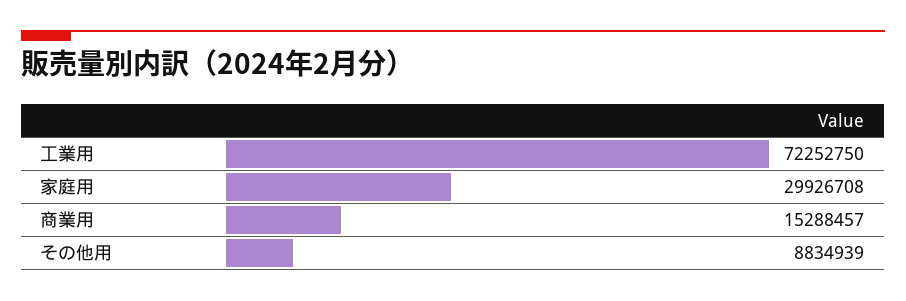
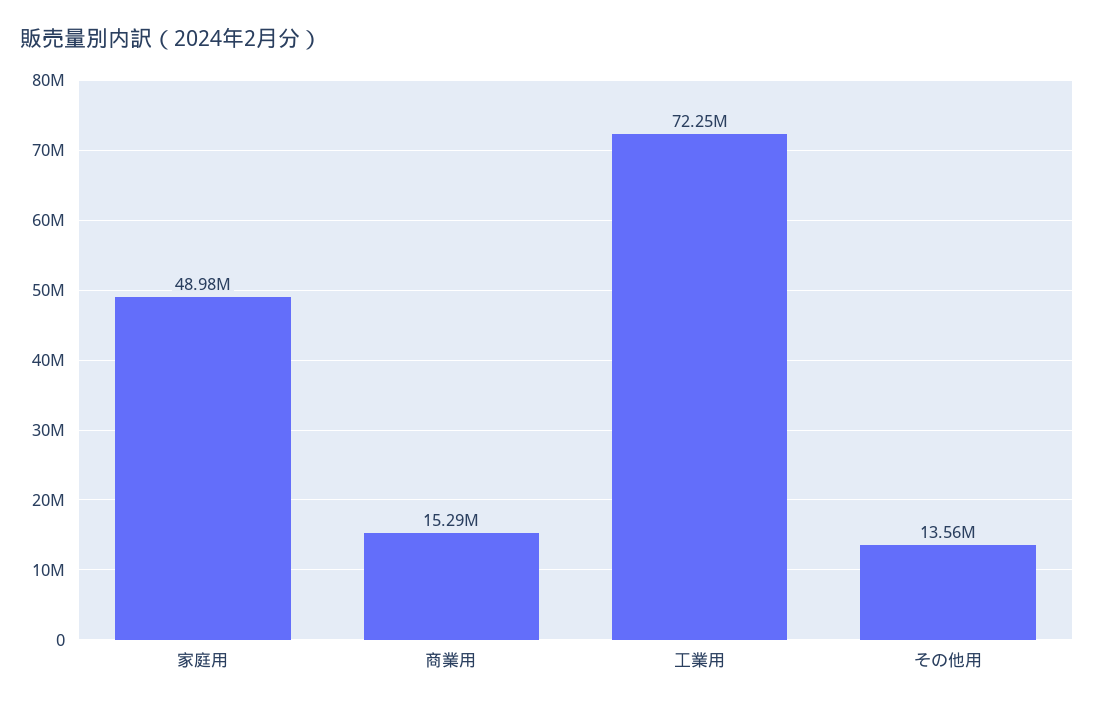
家庭用: 29926708 -> 48980000
その他用: 8834939 -> 13560000

